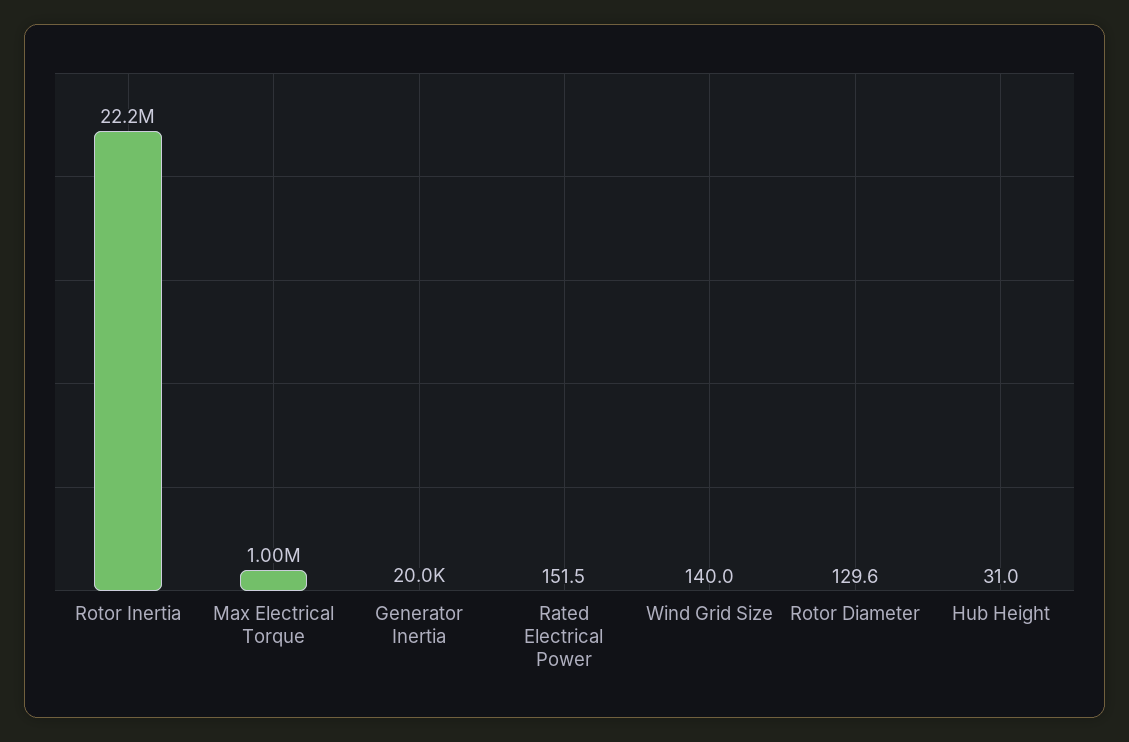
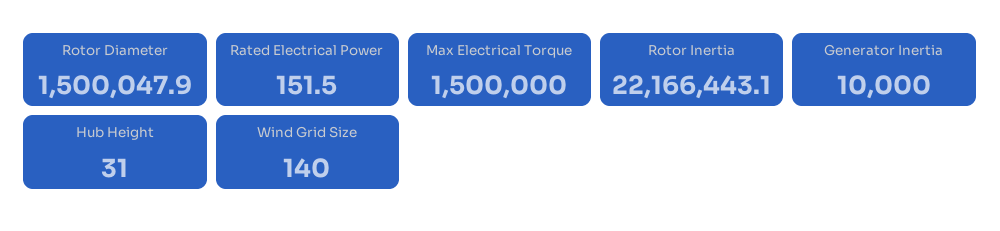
Max Electrical Torque: 1000000 -> 1500000
Generator Inertia: 20000 -> 10000
Rotor Diameter: 129.6 -> 1500047.9

